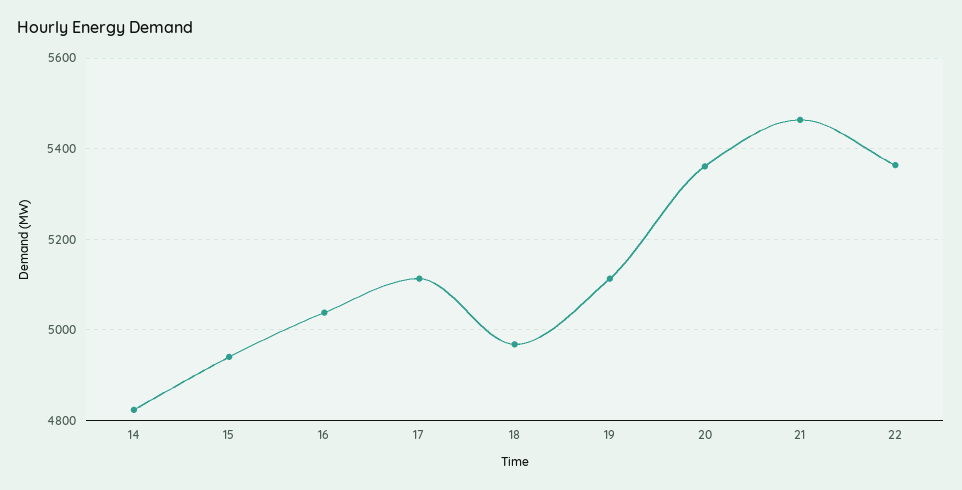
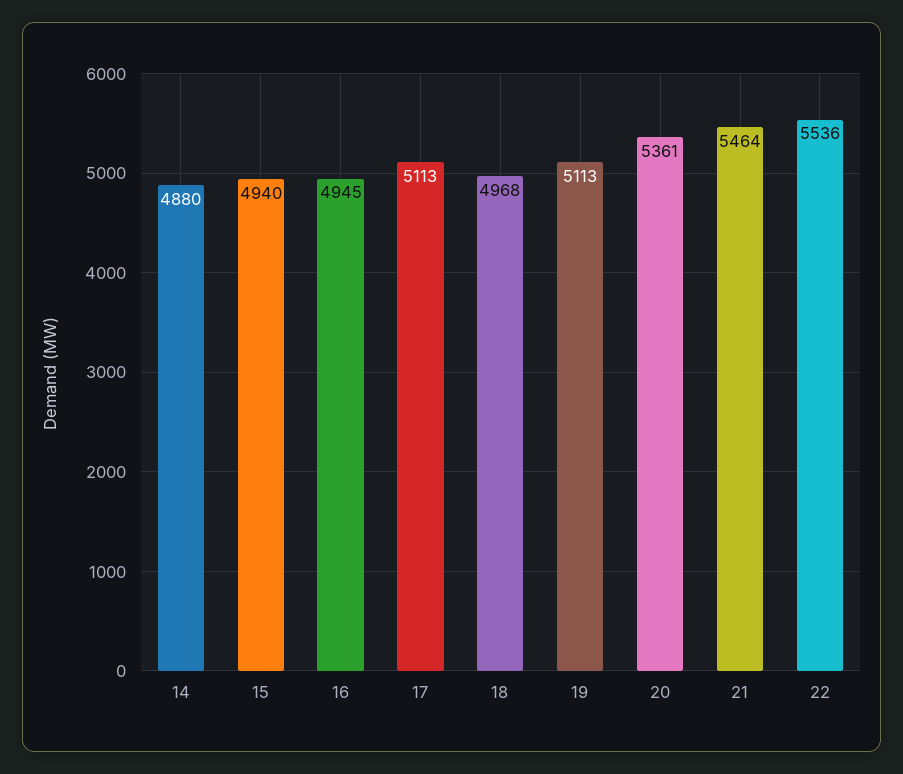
14: 4820 -> 4880
16: 5040 -> 4945
22: 5360 -> 5536

